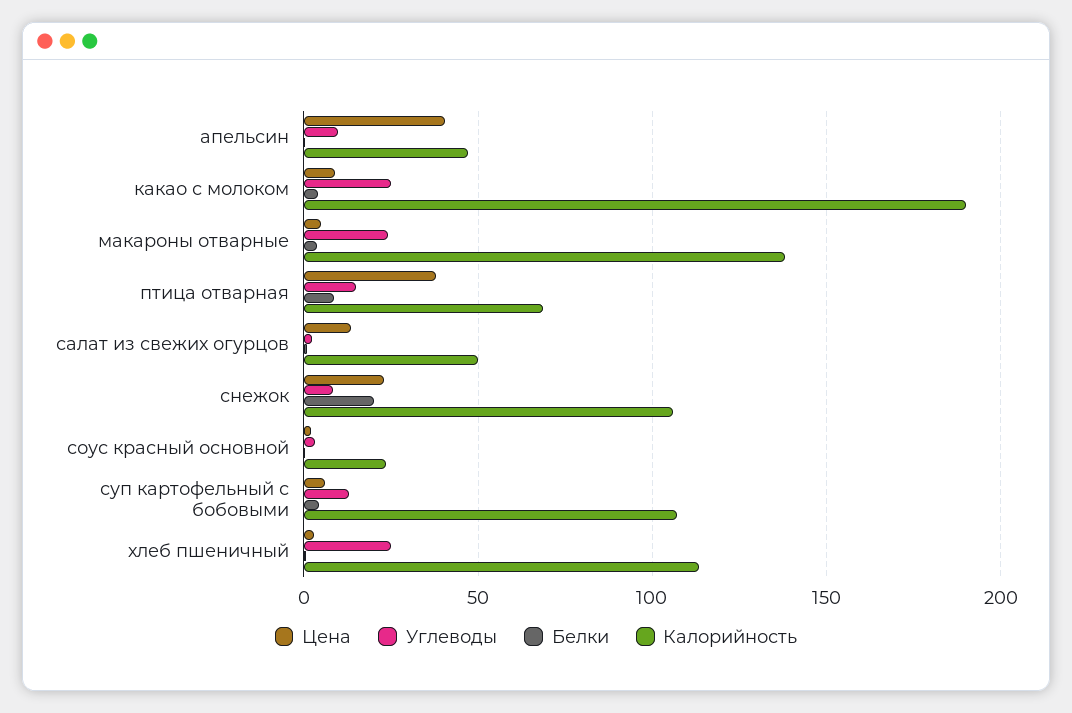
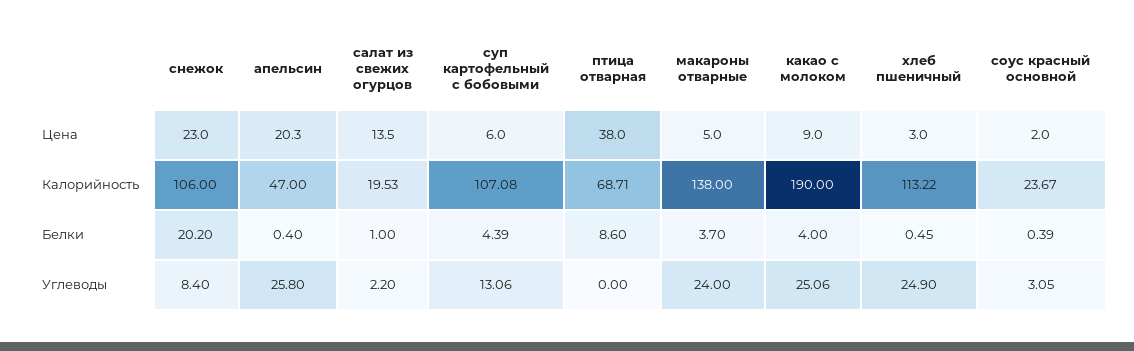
Цена, апельсин: 40 -> 20.3
Углеводы, апельсин: 10 -> 25.8
Углеводы, птица отварная: 15 -> 0
Калорийность, салат из свежих огурцов: 50 -> 19.53

